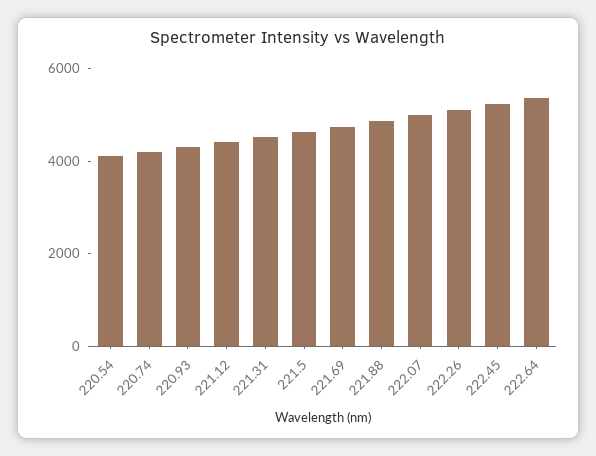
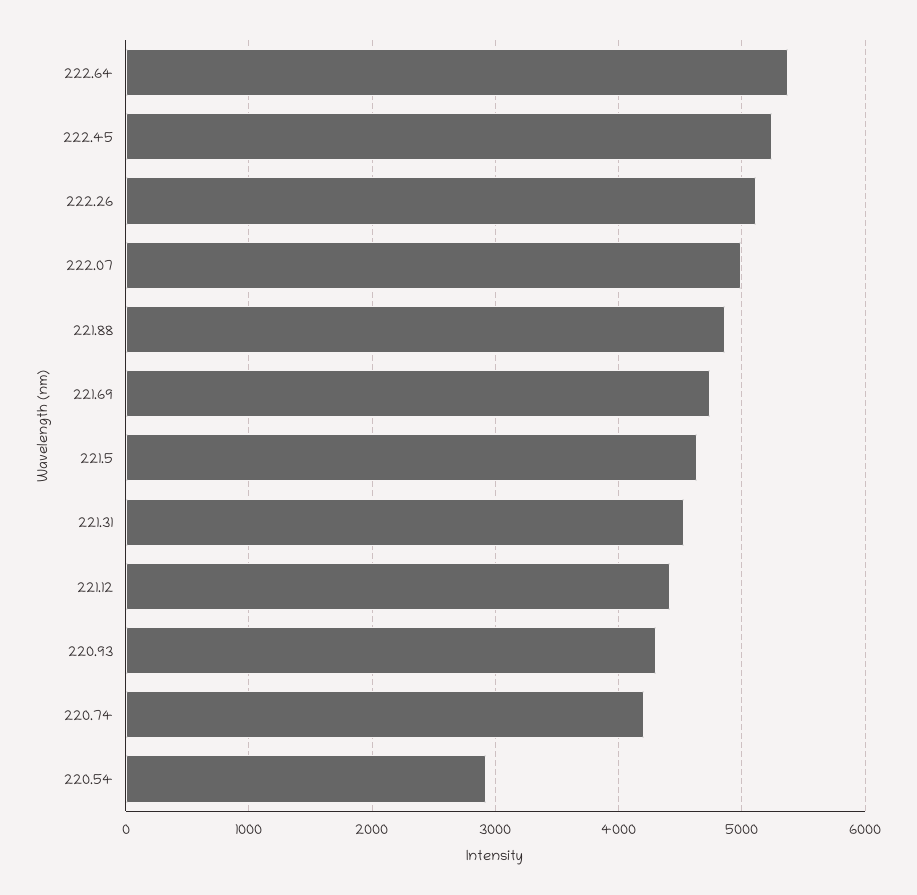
220.54: 4000 -> 2900

